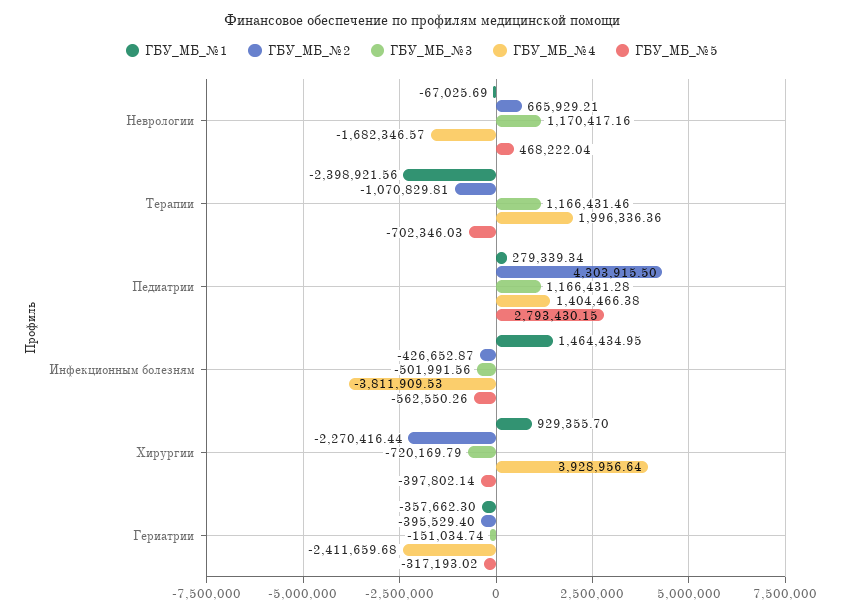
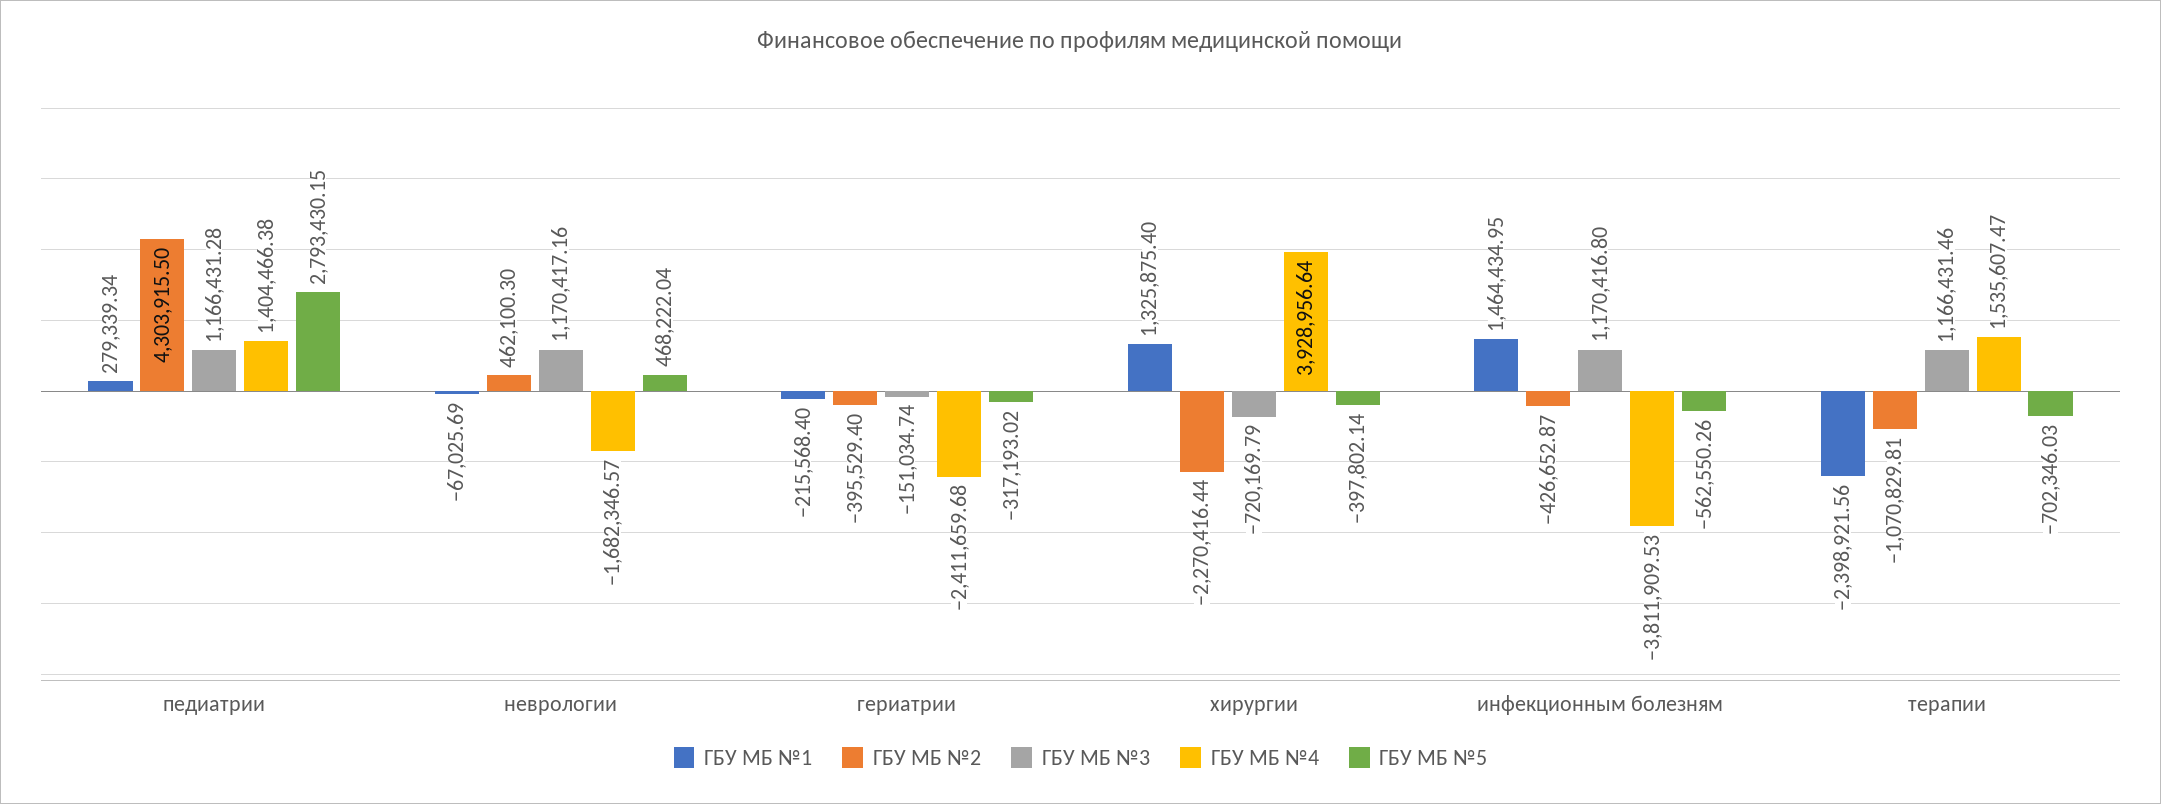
ГБУ_МБ_№2, Неврологии: 665929.21 -> 462100.3
ГБУ_МБ_№4, Терапии: 1996336.36 -> 1535607.47
ГБУ_МБ_№3, Инфекционным болезням: -501991.56 -> 1170416.8
ГБУ_МБ_№1, Хирургии: 929355.7 -> 1325875.4
ГБУ_МБ_№1, Гериатрии: -357662.3 -> -215568.4

